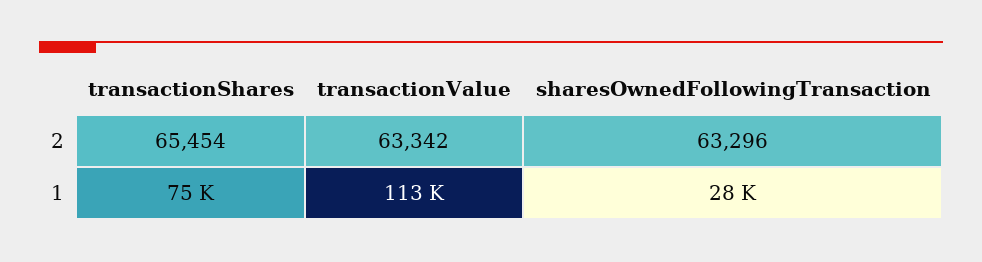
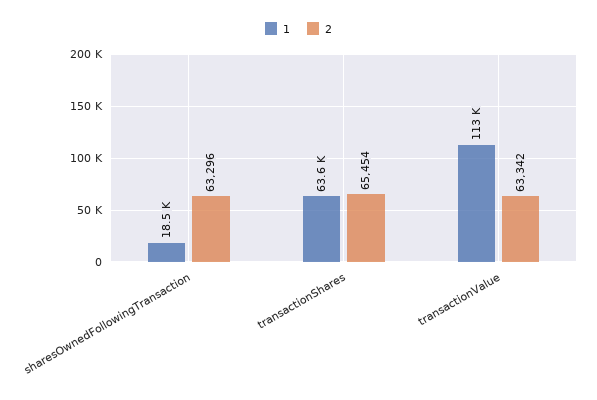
1, transactionShares: 75000 -> 63600
1, sharesOwnedFollowingTransaction: 28000 -> 18500

